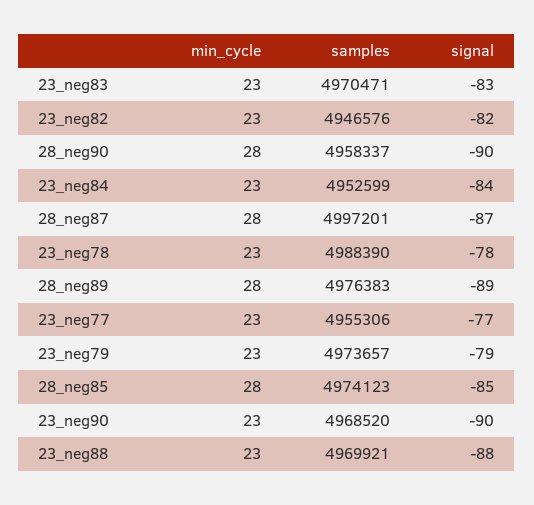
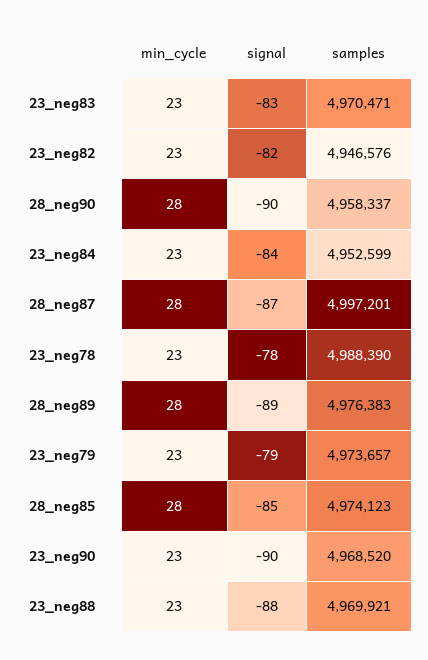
min_cycle, 23_neg77: 23 -> none
samples, 23_neg77: 4955306 -> none
signal, 23_neg77: -77 -> none

